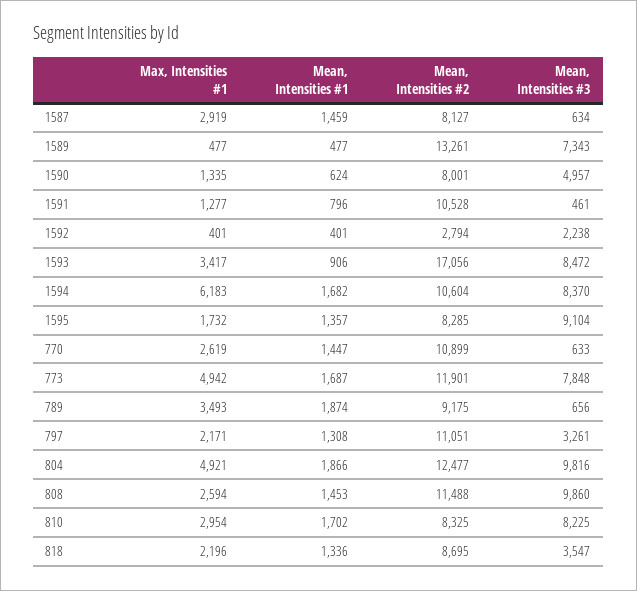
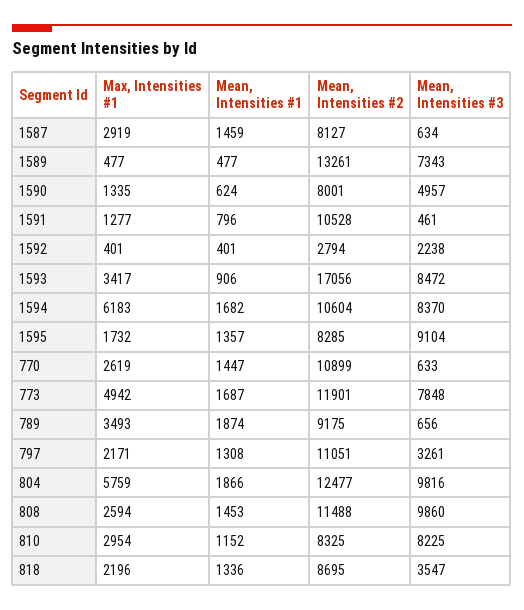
Max, Intensities #1, 804: 4921 -> 5759
Mean, Intensities #1, 810: 1702 -> 1152

